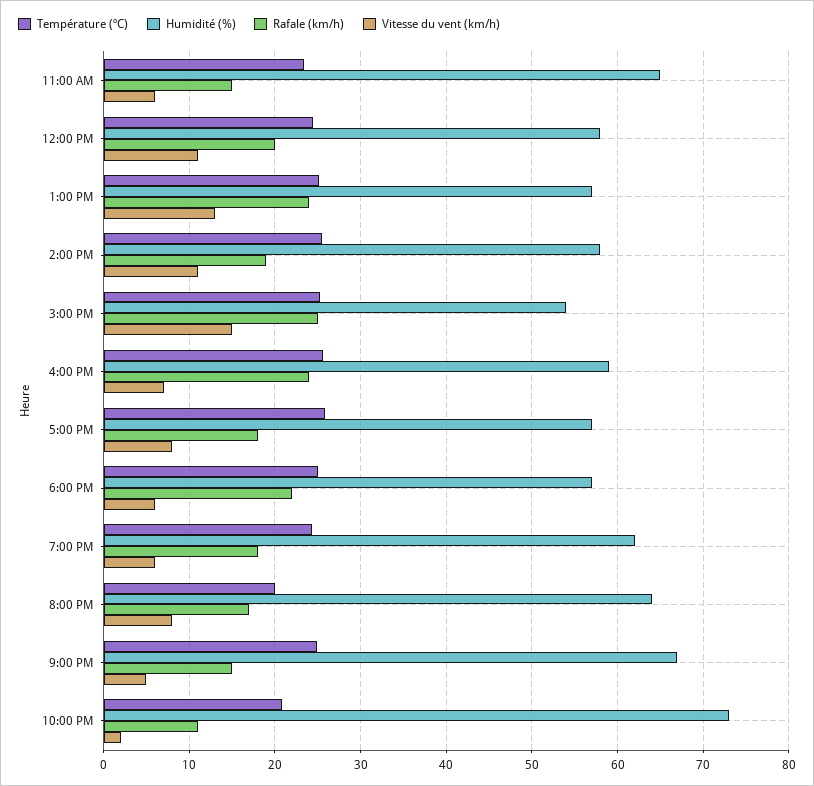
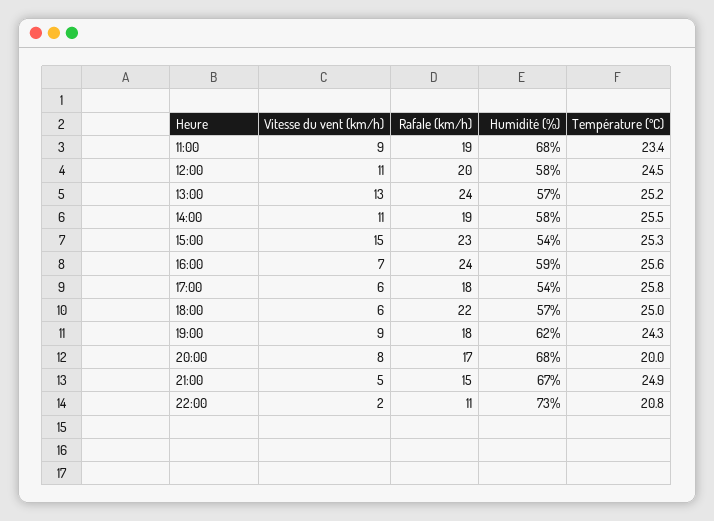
Humidité (%), 11:00 AM: 65 -> 68
Rafale (km/h), 11:00 AM: 15 -> 19
Vitesse du vent (km/h), 11:00 AM: 6 -> 9
Rafale (km/h), 3:00 PM: 25 -> 23
Humidité (%), 5:00 PM: 57 -> 54
Vitesse du vent (km/h), 5:00 PM: 8 -> 6
Vitesse du vent (km/h), 7:00 PM: 6 -> 9
Humidité (%), 8:00 PM: 64 -> 68

